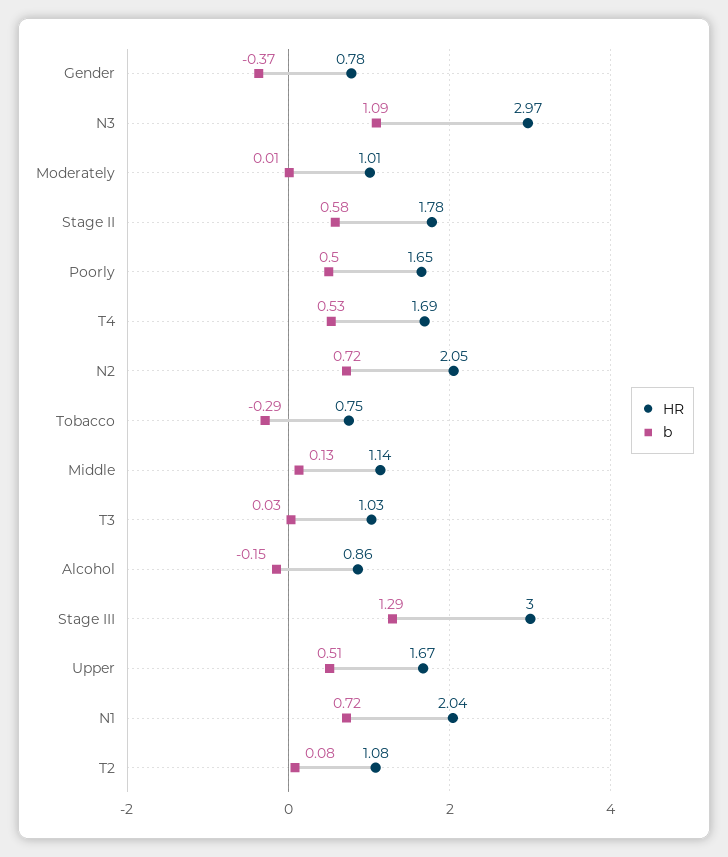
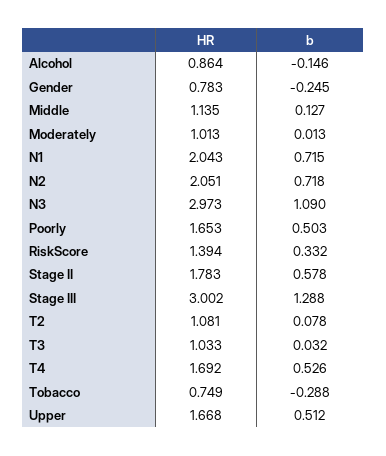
b, Gender: -0.37 -> -0.245
HR, RiskScore: none -> 1.394
b, RiskScore: none -> 0.332

